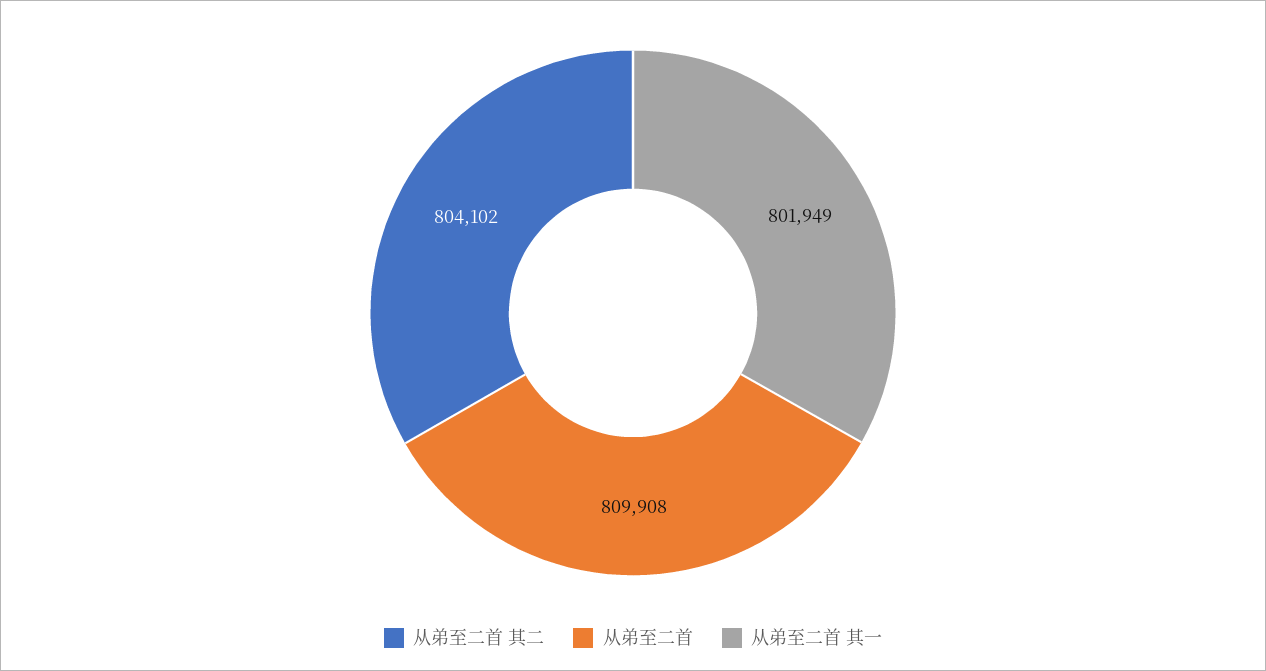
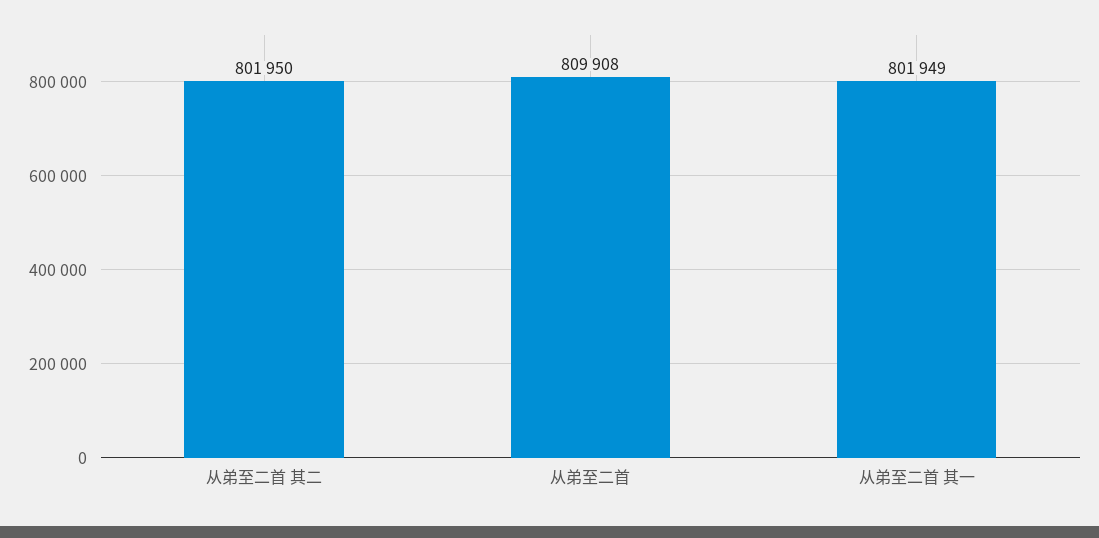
从弟至二首 其二: 804102 -> 801950

